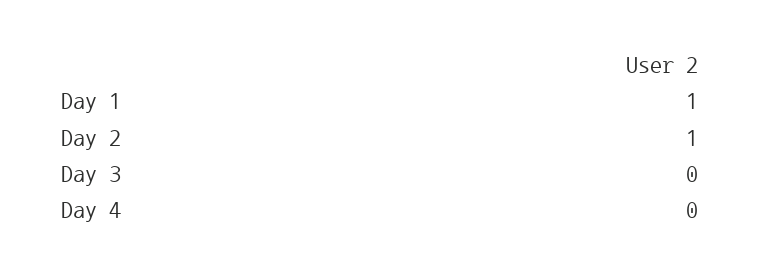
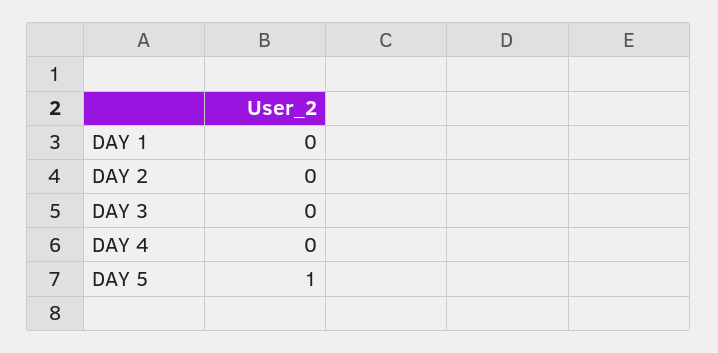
Day 1: 1 -> 0
Day 2: 1 -> 0
DAY 5: none -> 1

